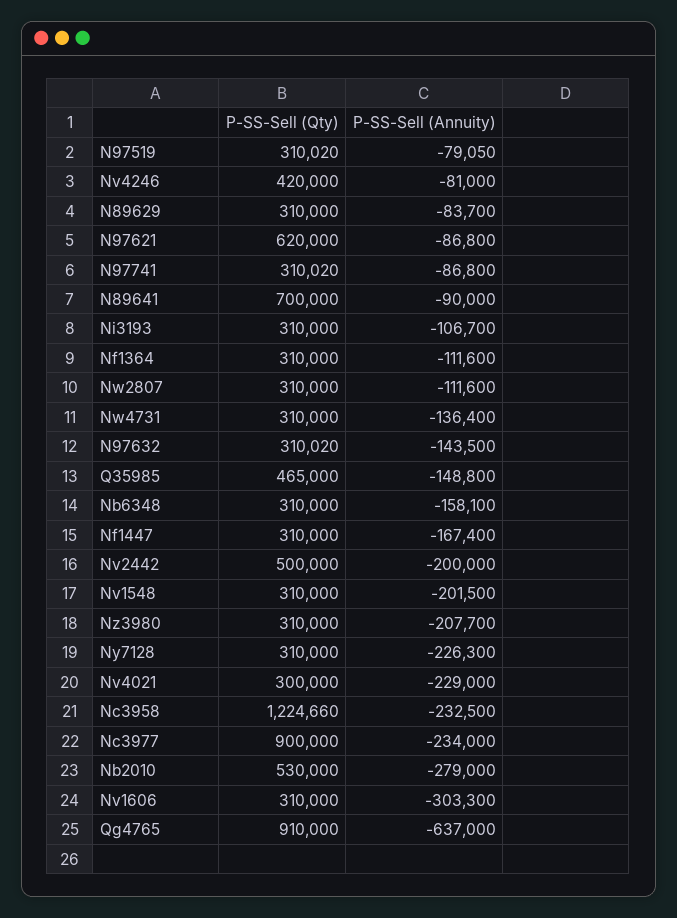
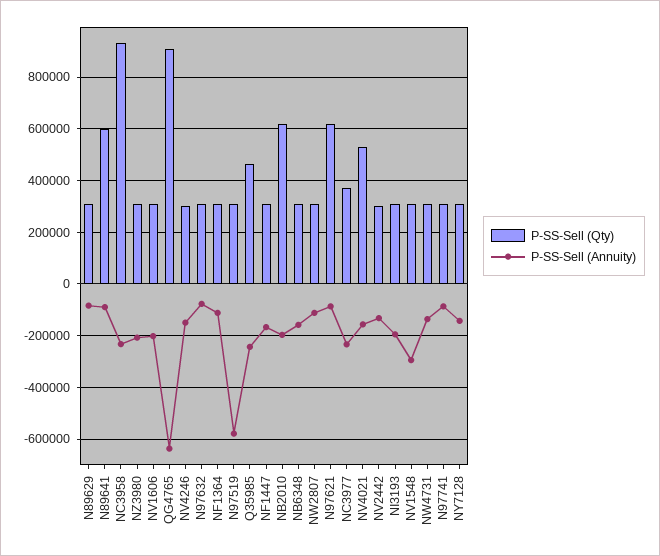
P-SS-Sell (Annuity), N97519: -79050 -> -575000
P-SS-Sell (Qty), Nv4246: 420000 -> 300000
P-SS-Sell (Annuity), Nv4246: -81000 -> -150000
P-SS-Sell (Qty), N89641: 700000 -> 600000
P-SS-Sell (Annuity), Ni3193: -106700 -> -200000
P-SS-Sell (Annuity), N97632: -143500 -> -75000
P-SS-Sell (Annuity), Q35985: -148800 -> -250000
P-SS-Sell (Qty), Nv2442: 500000 -> 300000
P-SS-Sell (Annuity), Nv2442: -200000 -> -125000
P-SS-Sell (Annuity), Nv1548: -201500 -> -300000
P-SS-Sell (Annuity), Ny7128: -226300 -> -150000
P-SS-Sell (Qty), Nv4021: 300000 -> 525000
P-SS-Sell (Annuity), Nv4021: -229000 -> -150000
P-SS-Sell (Qty), Nc3958: 1224660 -> 925000
P-SS-Sell (Qty), Nc3977: 900000 -> 375000
P-SS-Sell (Qty), Nb2010: 530000 -> 625000
P-SS-Sell (Annuity), Nb2010: -279000 -> -200000
P-SS-Sell (Annuity), Nv1606: -303300 -> -200000

